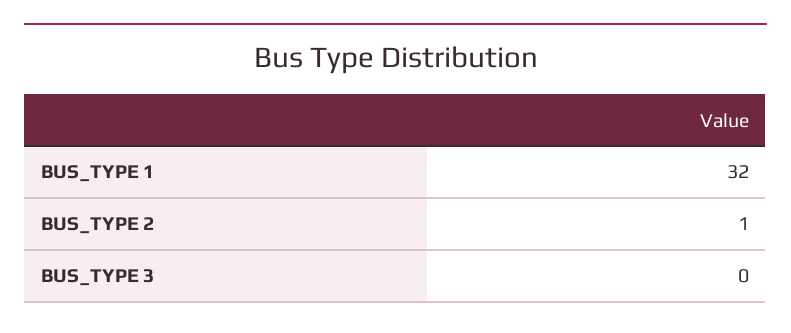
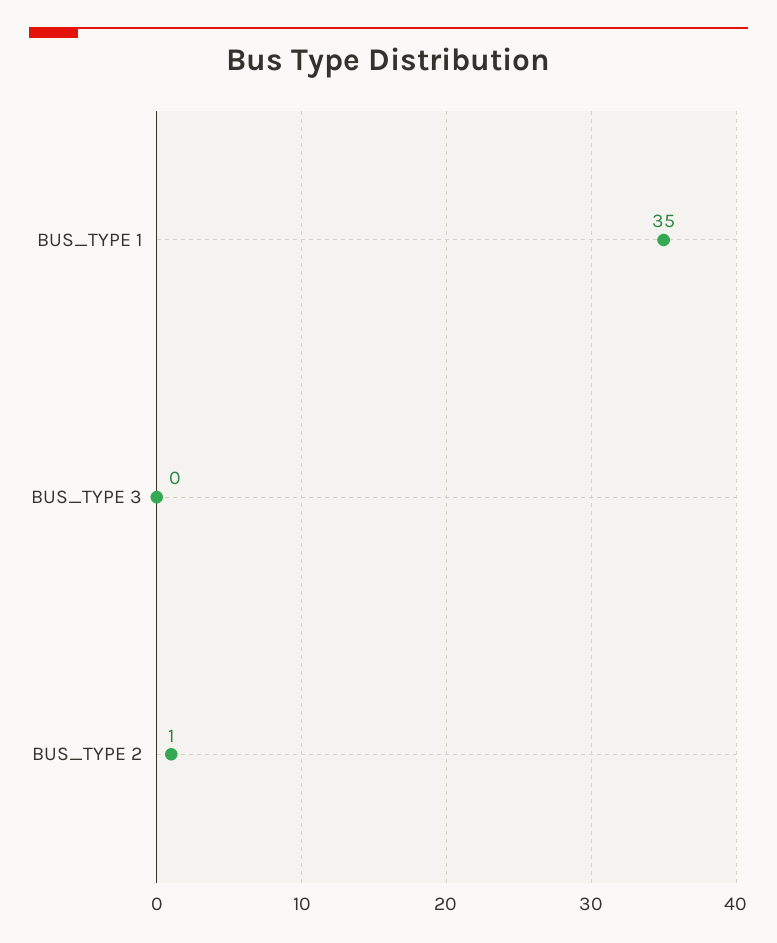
BUS_TYPE 1: 32 -> 35

